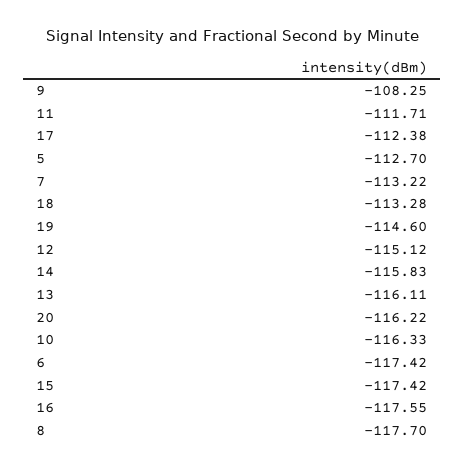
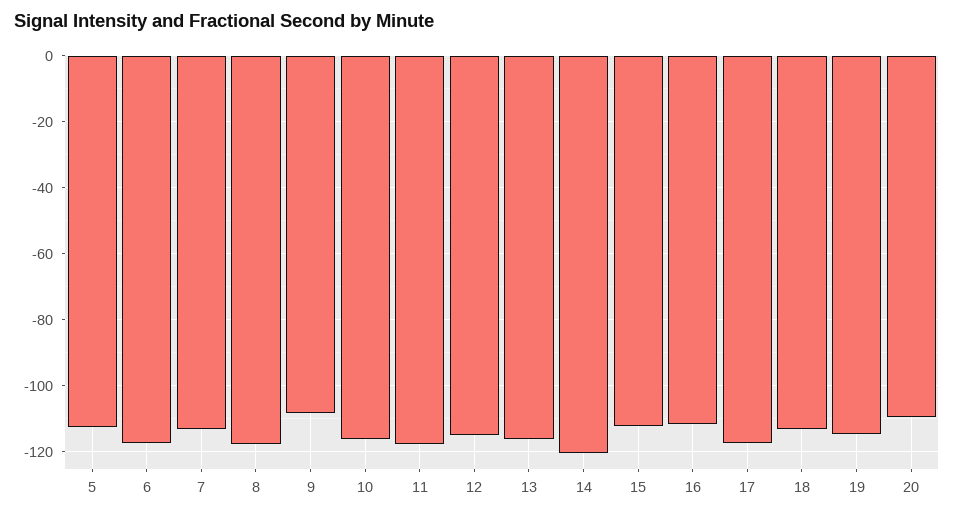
11: -111.71 -> -118
17: -112.38 -> -118
14: -115.83 -> -120
20: -116.22 -> -110
15: -117.42 -> -112
16: -117.55 -> -112

